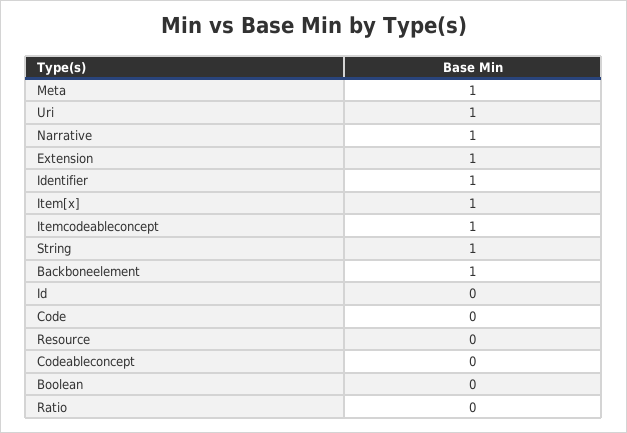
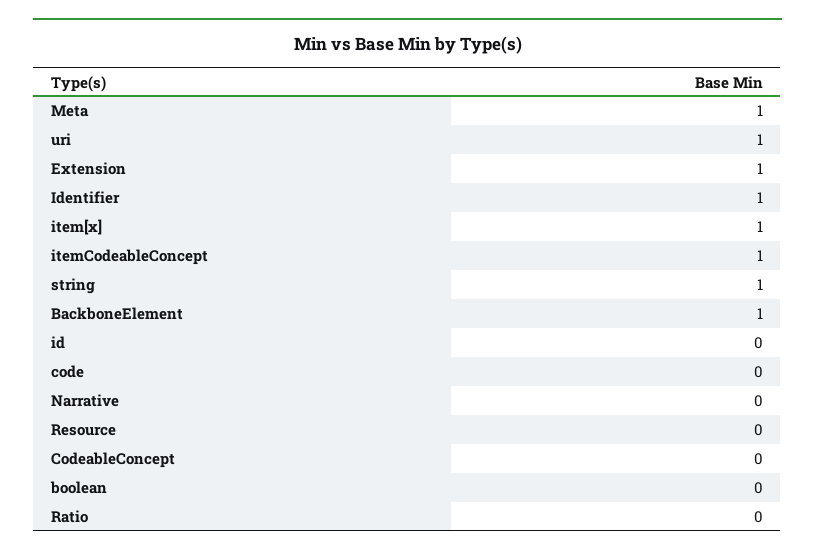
Narrative: 1 -> 0

